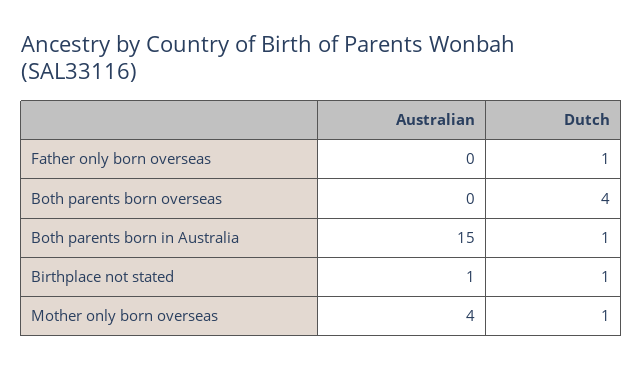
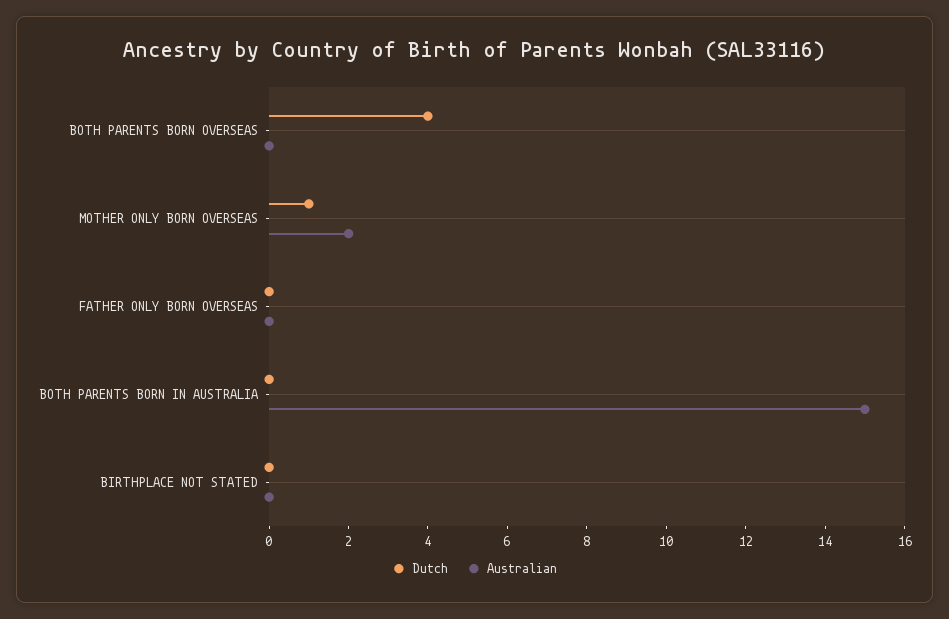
Dutch, Father only born overseas: 1 -> 0
Dutch, Both parents born in Australia: 1 -> 0
Australian, Birthplace not stated: 1 -> 0
Dutch, Birthplace not stated: 1 -> 0
Australian, Mother only born overseas: 4 -> 2

